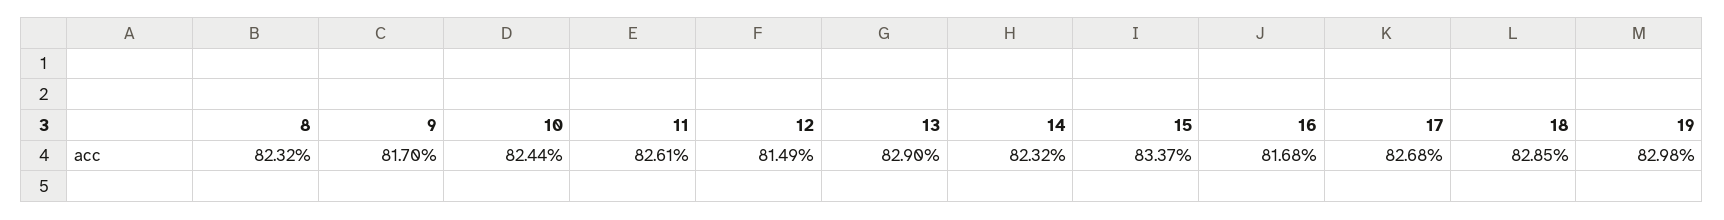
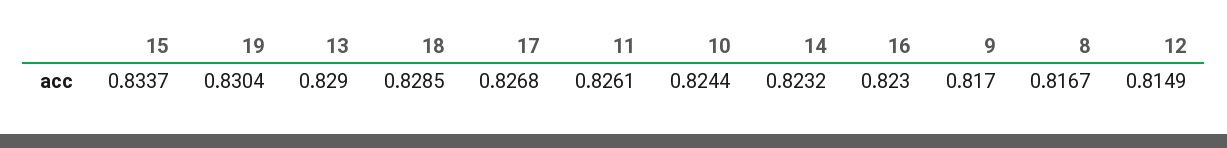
8: 0.8232 -> 0.8167
16: 0.8168 -> 0.823
19: 0.8298 -> 0.8304

